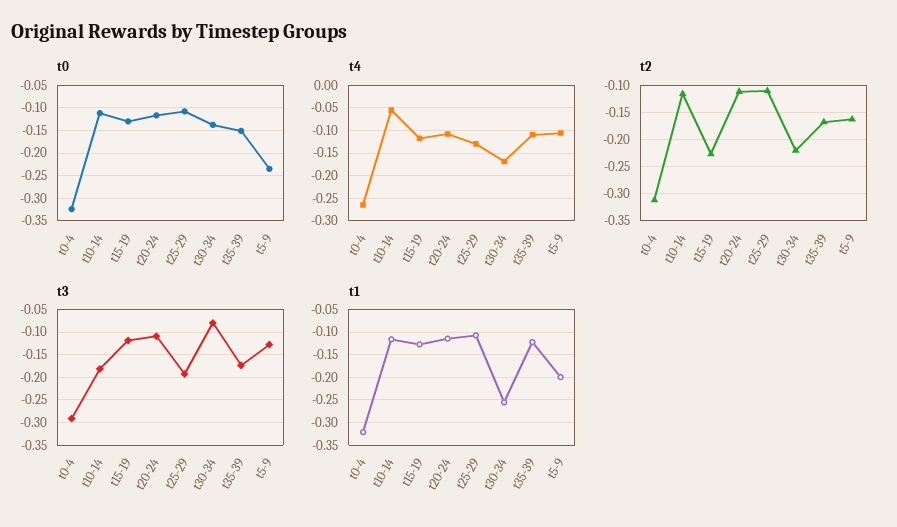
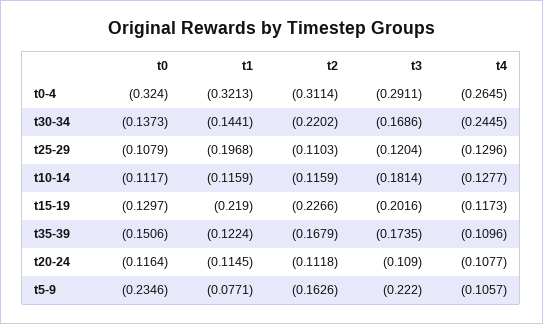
t4, t10-14: -0.05 -> -0.1277
t4, t30-34: -0.175 -> -0.2445
t3, t15-19: -0.125 -> -0.2016
t3, t25-29: -0.2 -> -0.1204
t3, t30-34: -0.075 -> -0.1686
t3, t5-9: -0.125 -> -0.222
t1, t15-19: -0.125 -> -0.219
t1, t25-29: -0.1 -> -0.1968
t1, t30-34: -0.25 -> -0.1441
t1, t5-9: -0.2 -> -0.0771

